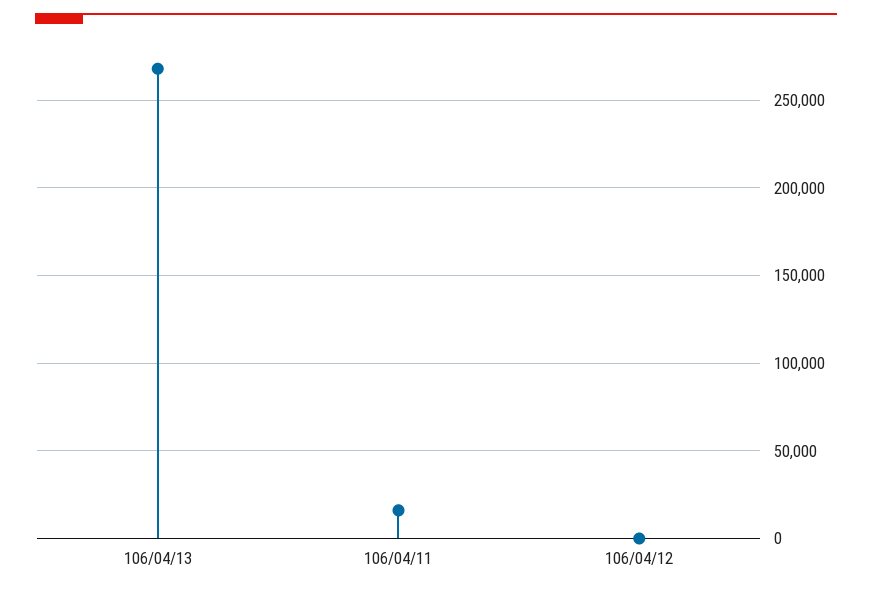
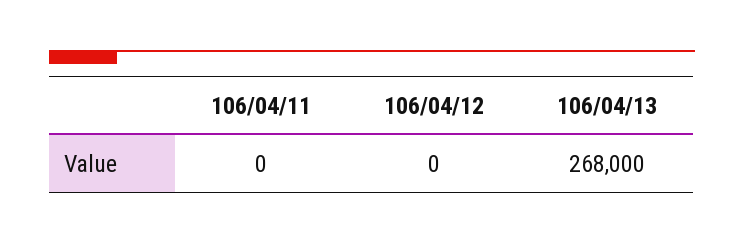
106/04/11: 15000 -> 0

